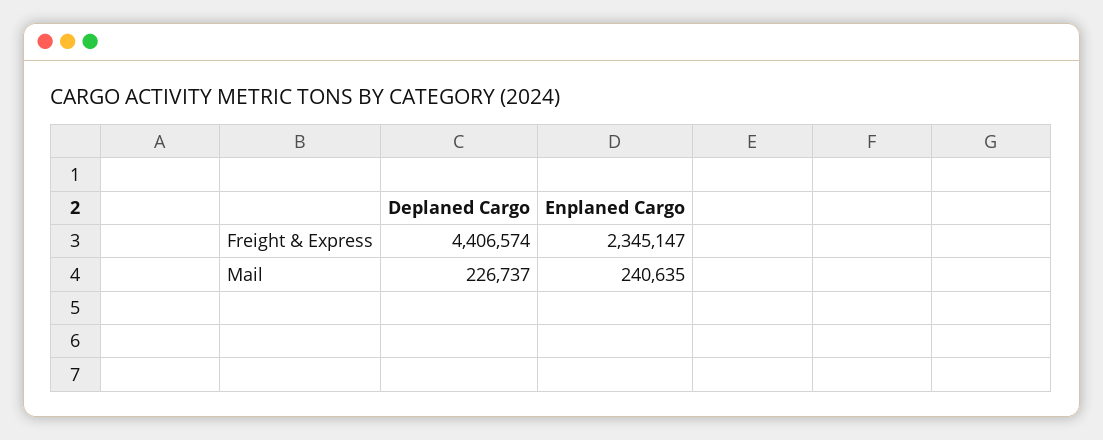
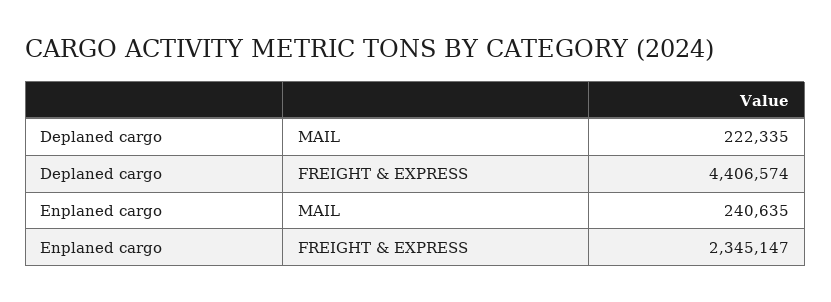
Deplaned Cargo, Mail: 226737 -> 222335

